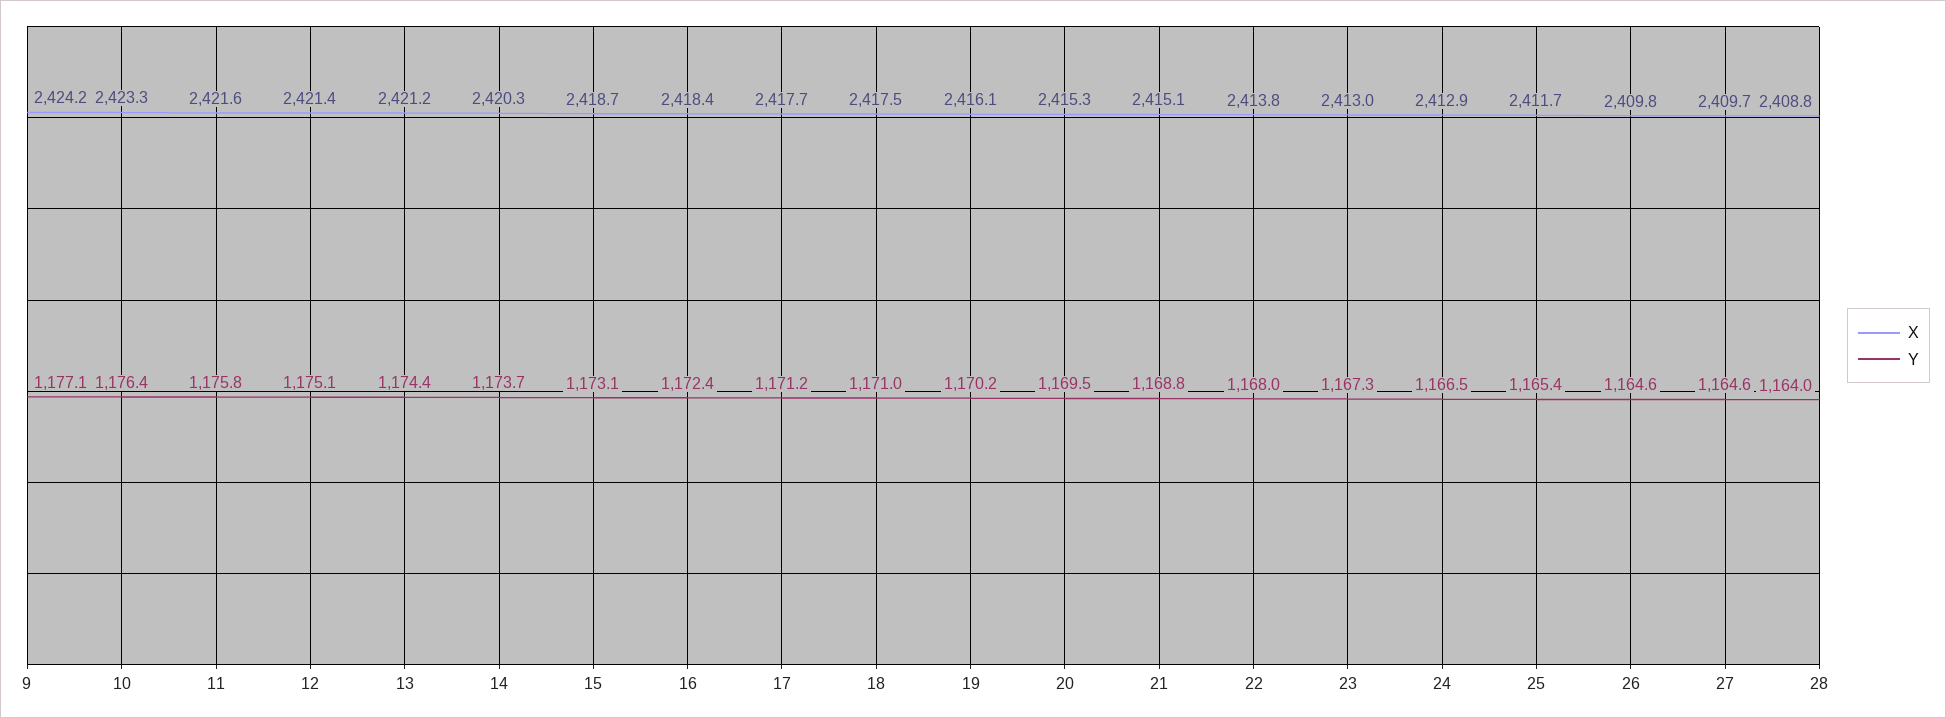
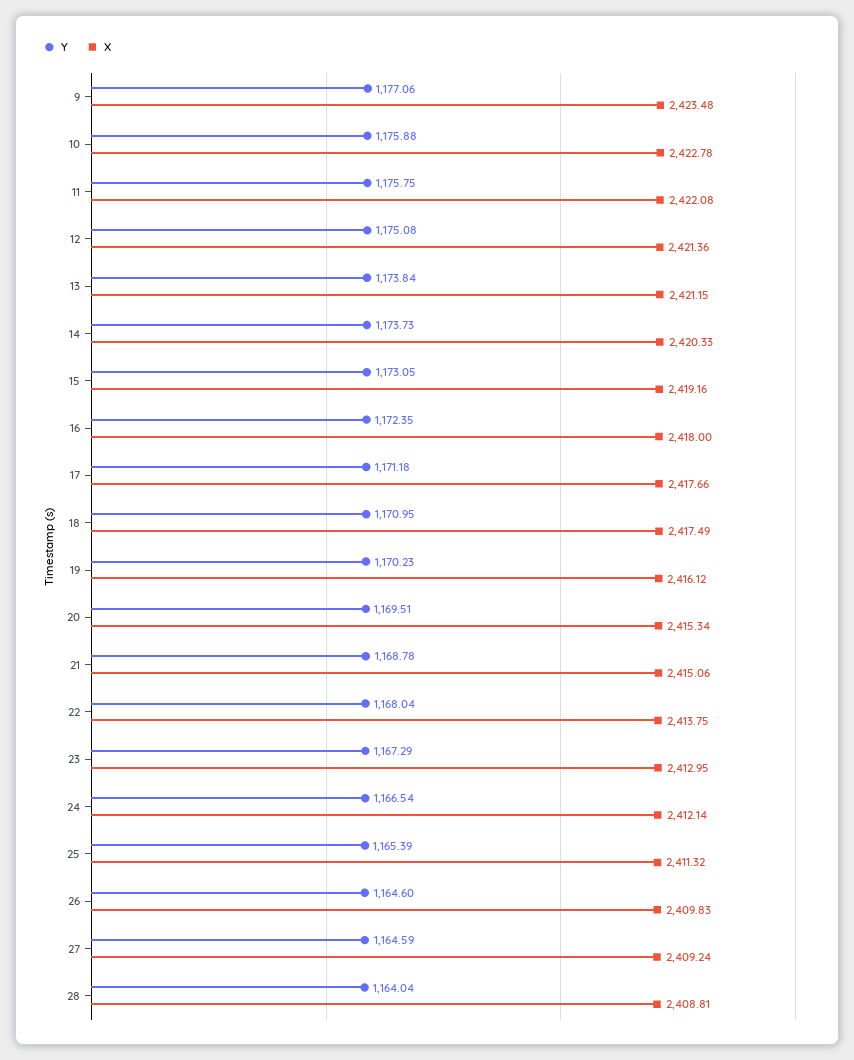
X, 9: 2424.2 -> 2423.48
X, 10: 2423.3 -> 2422.78
Y, 10: 1176.4 -> 1175.88
X, 11: 2421.6 -> 2422.08
Y, 13: 1174.4 -> 1173.84
X, 15: 2418.7 -> 2419.16
X, 16: 2418.4 -> 2418
X, 24: 2412.9 -> 2412.14
X, 25: 2411.7 -> 2411.32
X, 27: 2409.7 -> 2409.24

